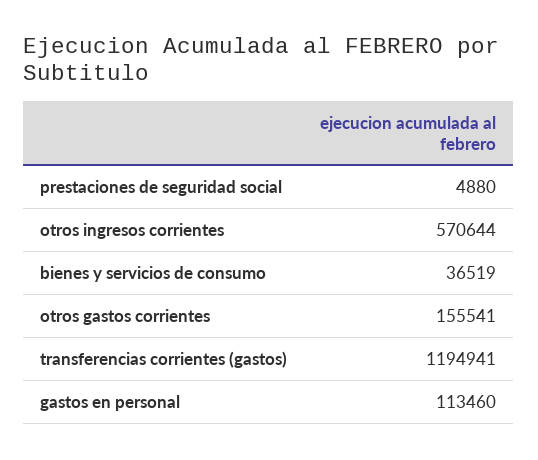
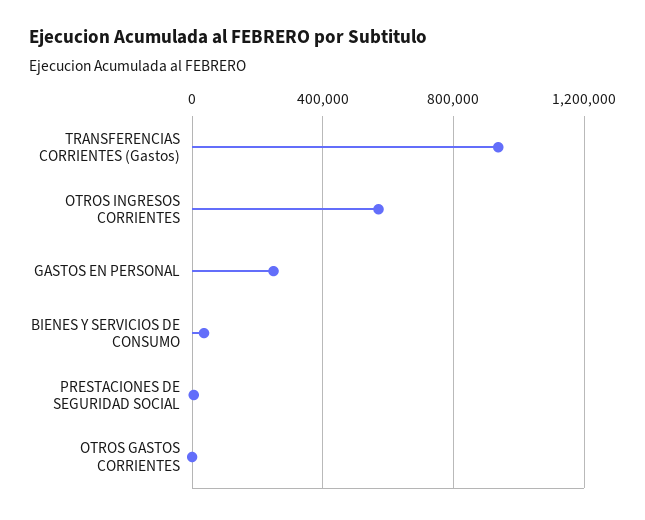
otros gastos corrientes: 155541 -> 0
transferencias corrientes (gastos): 1194941 -> 950000
gastos en personal: 113460 -> 250000

